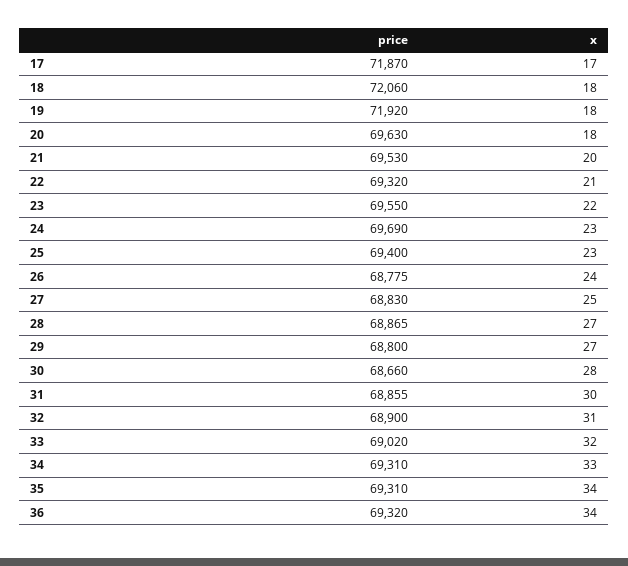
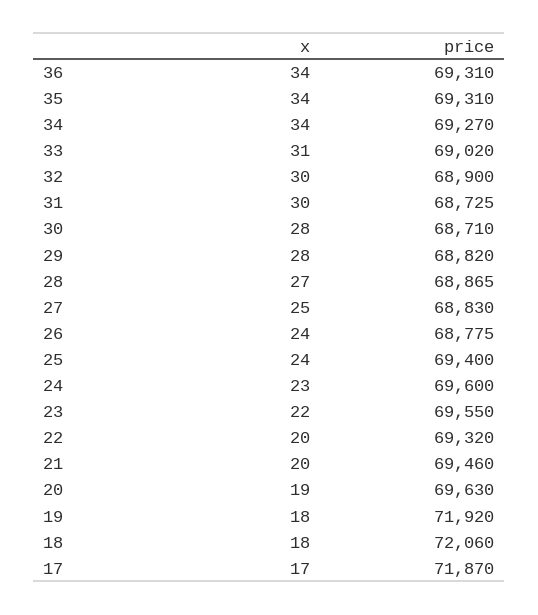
x, 20: 18 -> 19
price, 21: 69530 -> 69460
x, 22: 21 -> 20
price, 24: 69690 -> 69600
x, 25: 23 -> 24
price, 29: 68800 -> 68820
x, 29: 27 -> 28
price, 30: 68660 -> 68710
price, 31: 68855 -> 68725
x, 32: 31 -> 30
x, 33: 32 -> 31
price, 34: 69310 -> 69270
x, 34: 33 -> 34
price, 36: 69320 -> 69310

